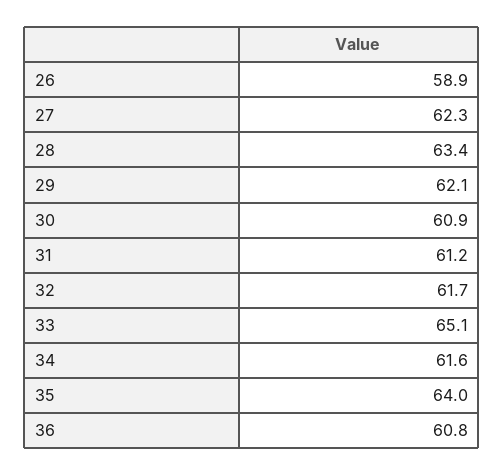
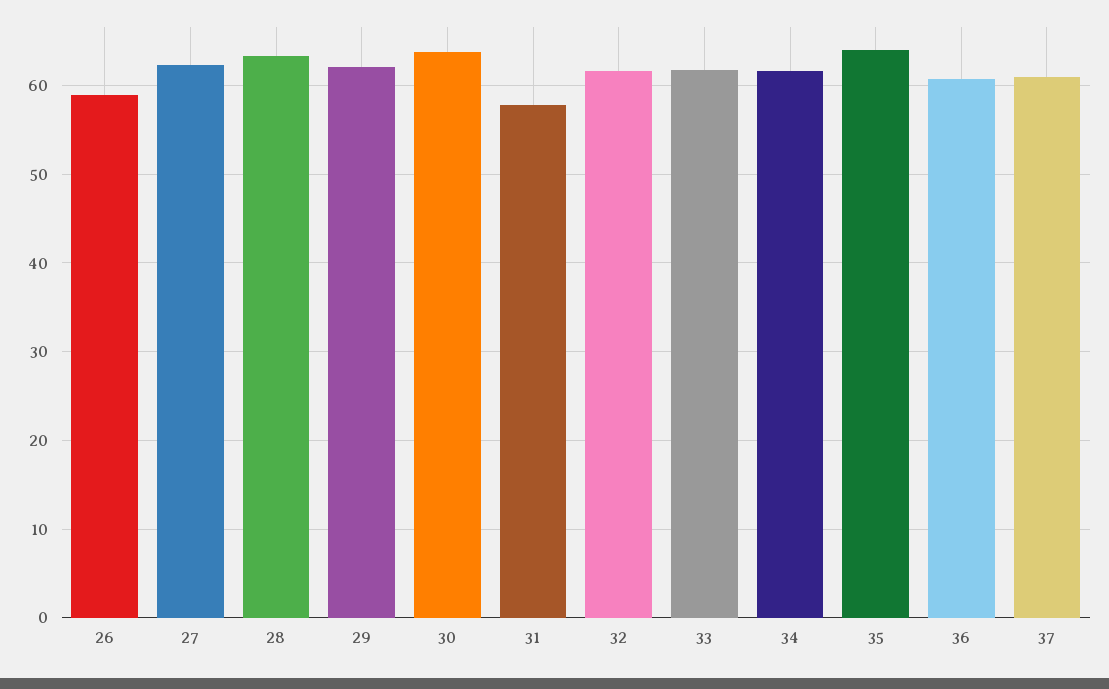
30: 60.9 -> 64
31: 61.2 -> 58
33: 65.1 -> 62
37: none -> 61

